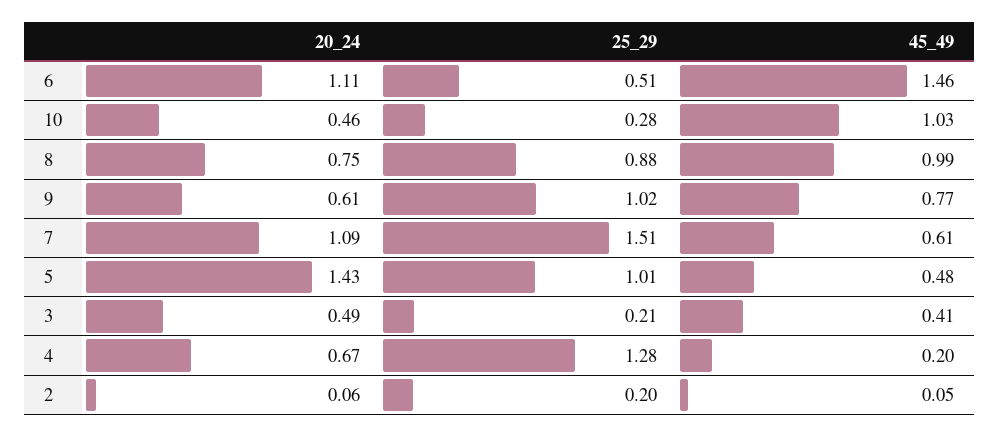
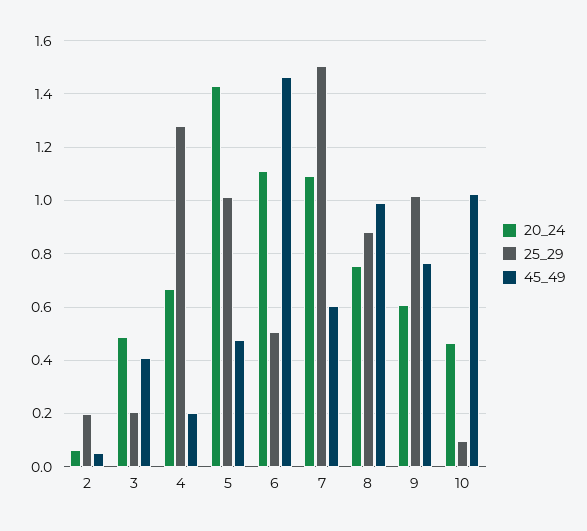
25_29, 10: 0.28 -> 0.1

